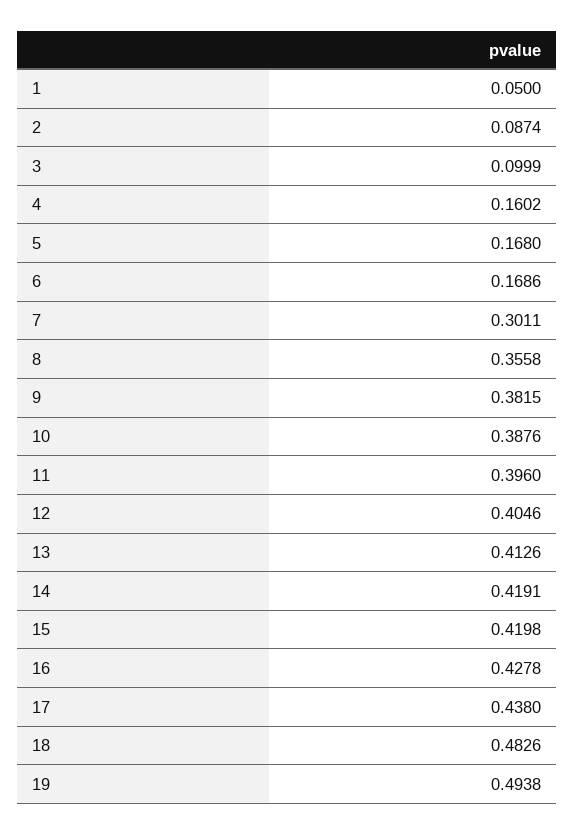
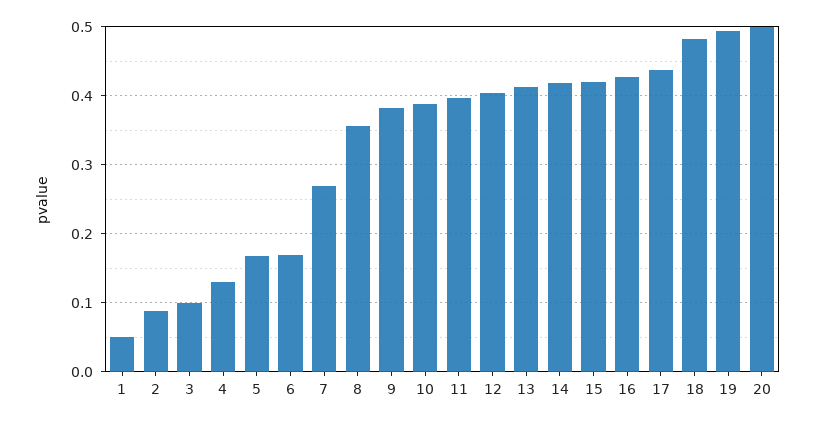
4: 0.1602 -> 0.13
7: 0.3011 -> 0.27
20: none -> 0.5

